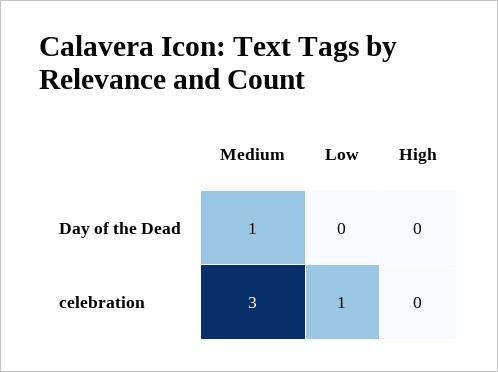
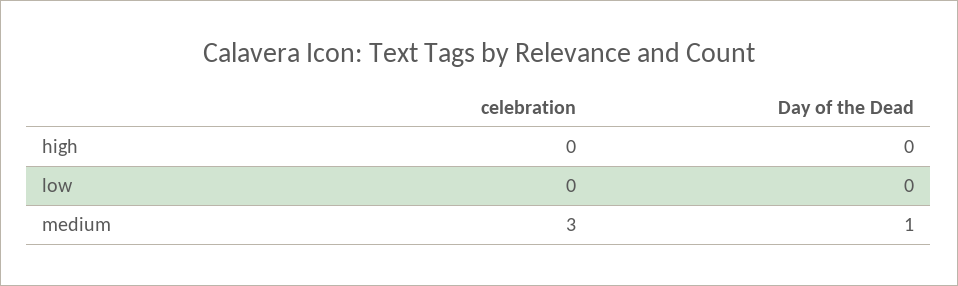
Low, celebration: 1 -> 0

